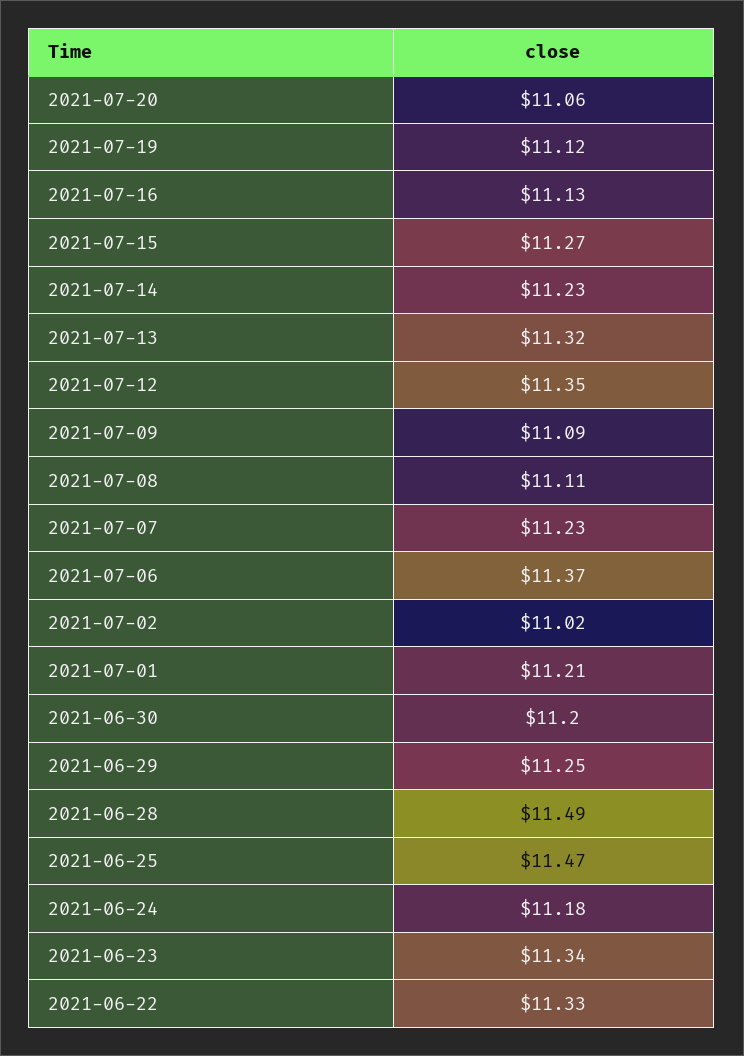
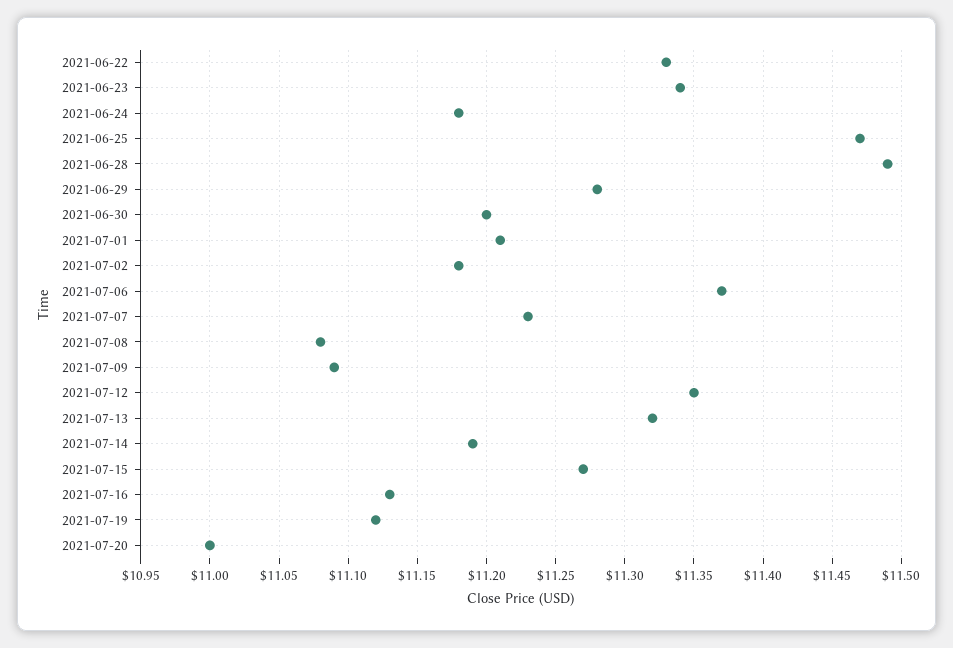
2021-07-20: 11.06 -> 11
2021-07-14: 11.23 -> 11.19
2021-07-08: 11.11 -> 11.08
2021-07-02: 11.02 -> 11.18
2021-06-29: 11.25 -> 11.28

